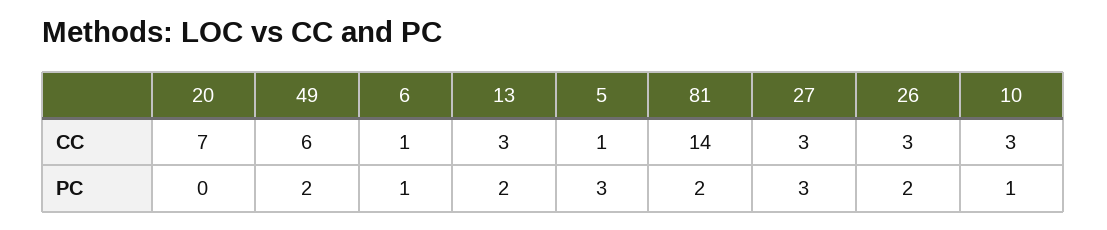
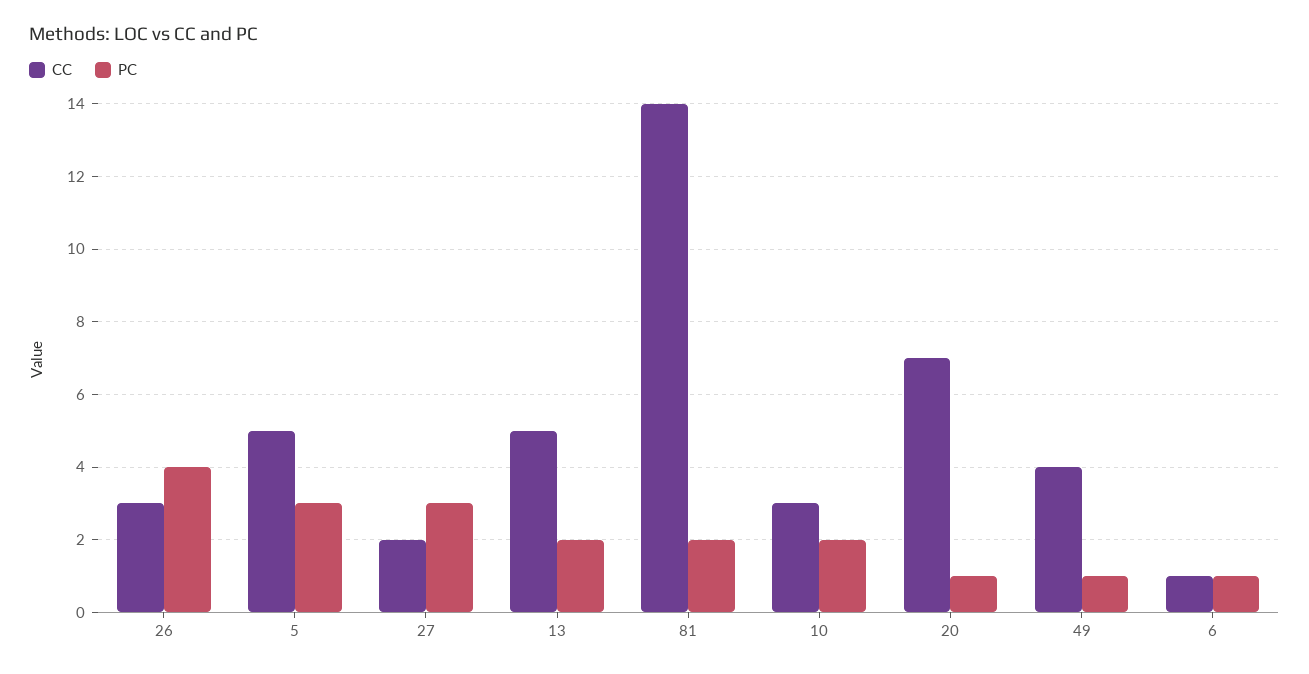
CC, 49: 6 -> 4
CC, 13: 3 -> 5
CC, 5: 1 -> 5
CC, 27: 3 -> 2
PC, 20: 0 -> 1
PC, 49: 2 -> 1
PC, 26: 2 -> 4
PC, 10: 1 -> 2

